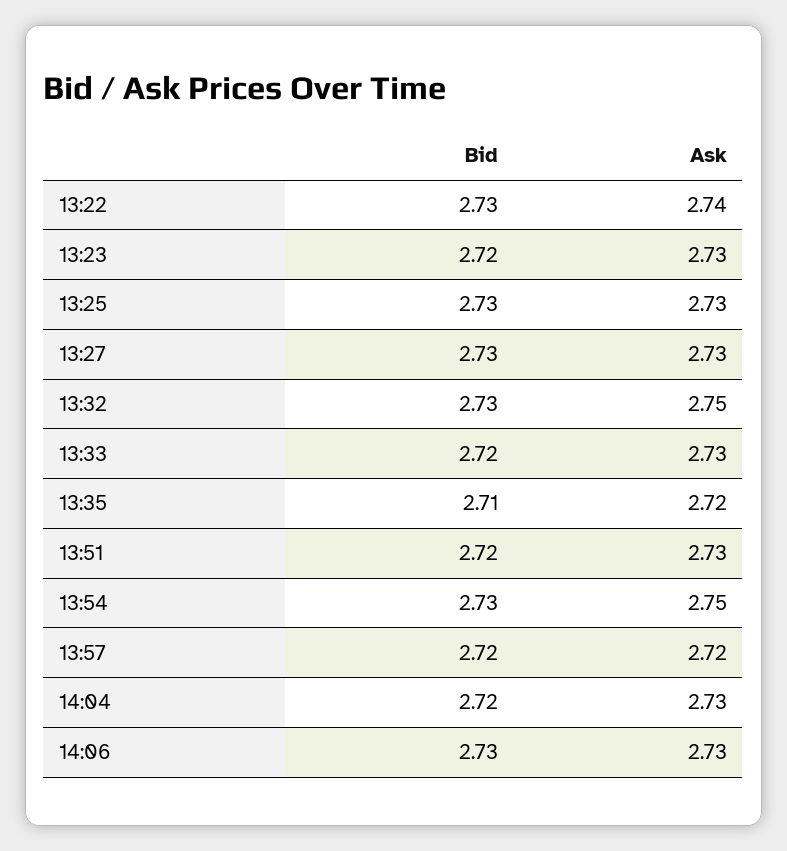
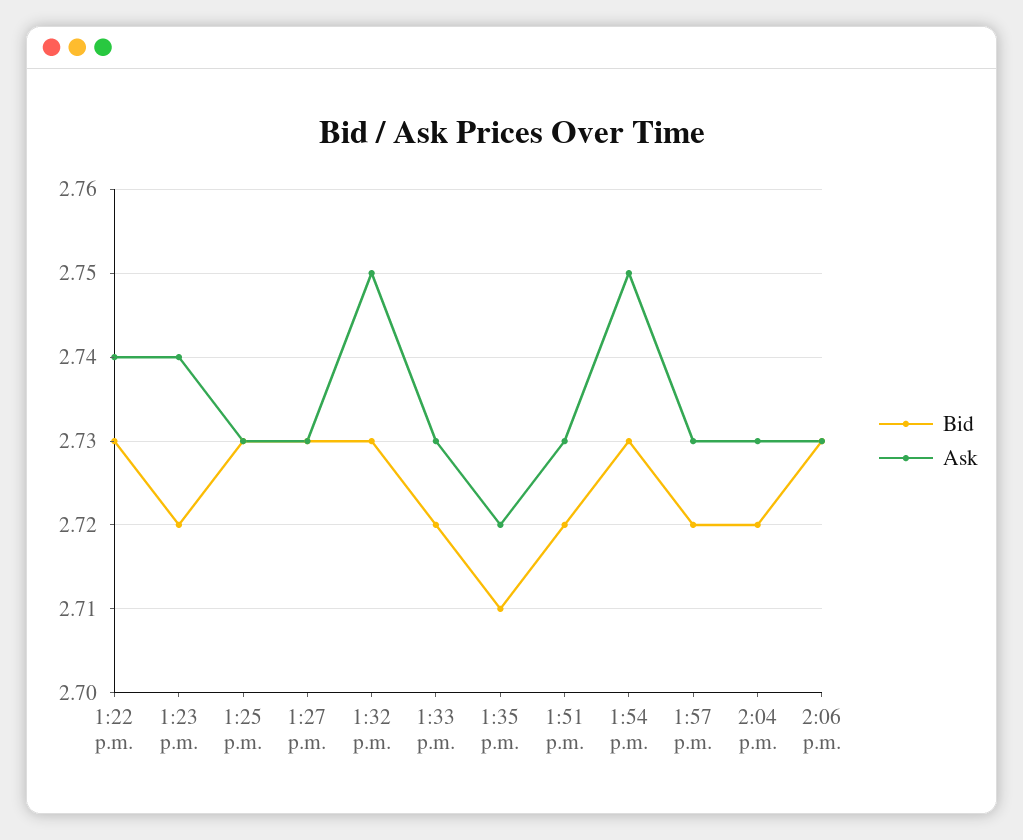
Ask, 13:23: 2.73 -> 2.74
Ask, 13:57: 2.72 -> 2.73

